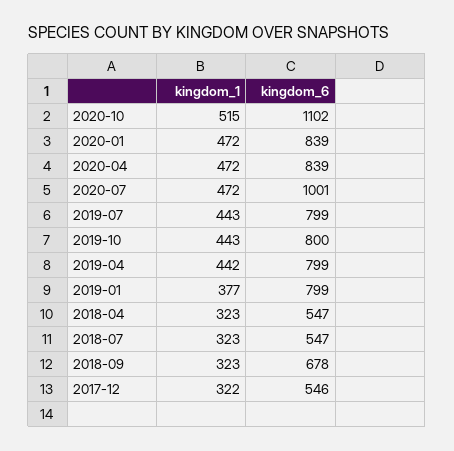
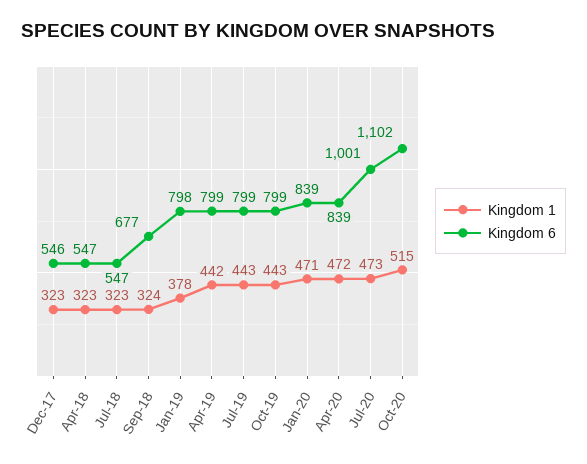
kingdom_1, 2020-01: 472 -> 471
kingdom_1, 2020-07: 472 -> 473
kingdom_6, 2019-10: 800 -> 799
kingdom_1, 2019-01: 377 -> 378
kingdom_6, 2019-01: 799 -> 798
kingdom_1, 2018-09: 323 -> 324
kingdom_6, 2018-09: 678 -> 677
kingdom_1, 2017-12: 322 -> 323

